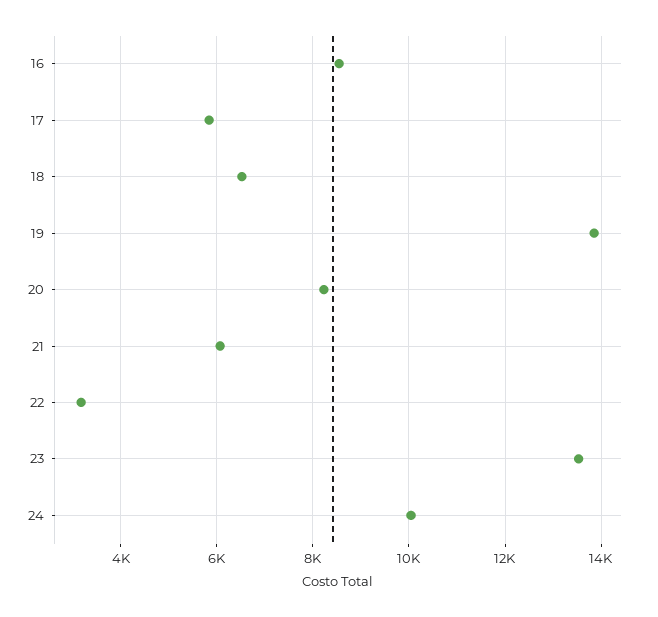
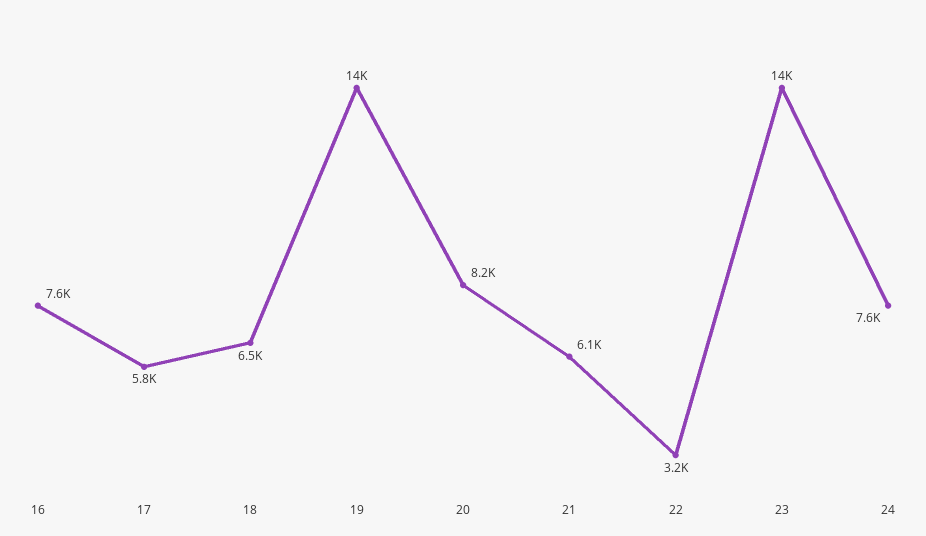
16: 8600 -> 7600
24: 10000 -> 7600

